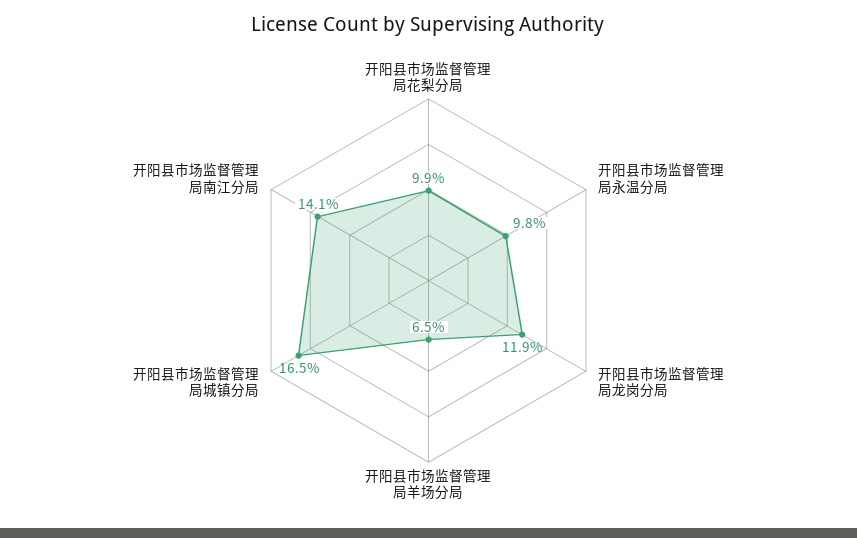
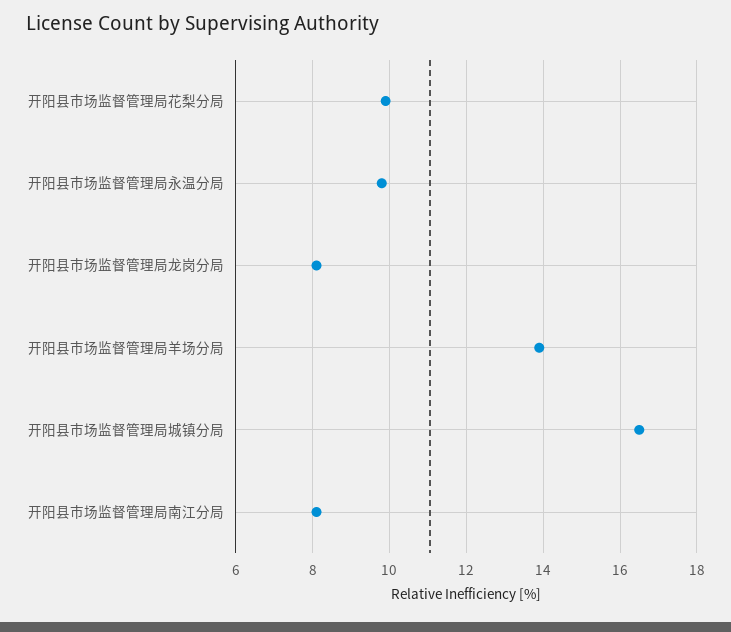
开阳县市场监督管理局龙岗分局: 11.9 -> 8
开阳县市场监督管理局羊场分局: 6.5 -> 14
开阳县市场监督管理局南江分局: 14.1 -> 8

